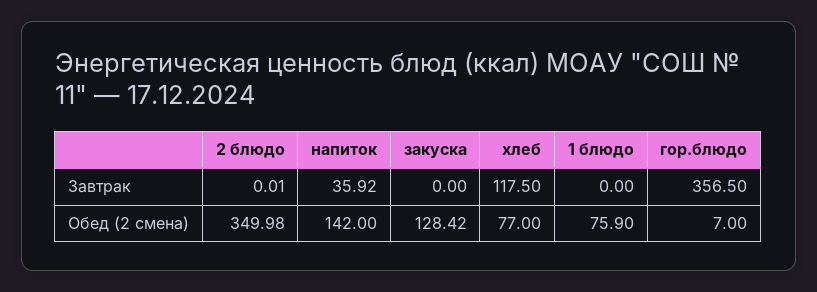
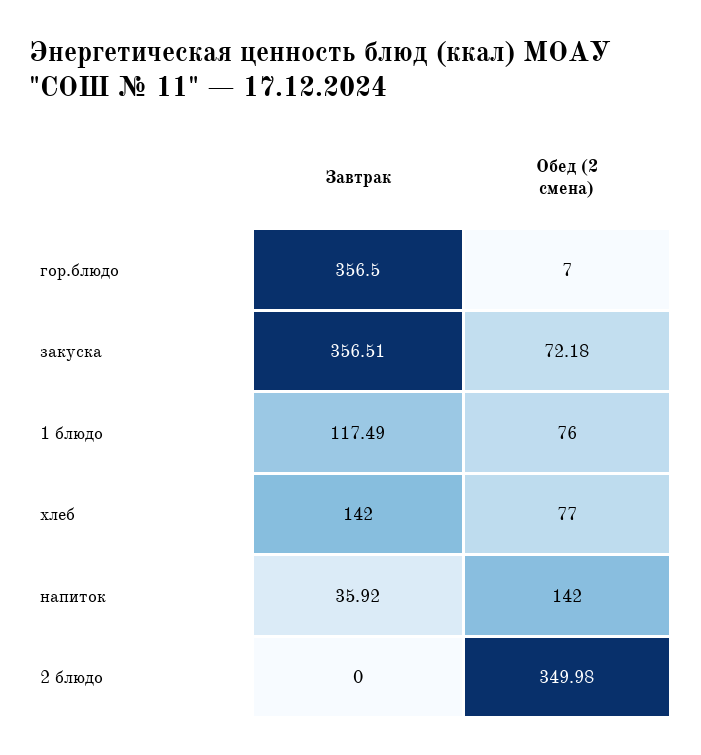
2 блюдо, Завтрак: 0.01 -> 0
закуска, Завтрак: 0 -> 356.51
хлеб, Завтрак: 117.5 -> 142
1 блюдо, Завтрак: 0 -> 117.49
закуска, Обед (2 смена): 128.42 -> 72.18
1 блюдо, Обед (2 смена): 75.9 -> 76

